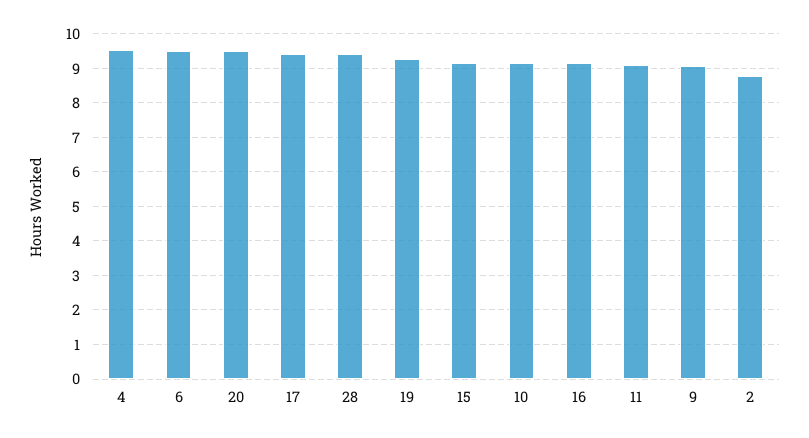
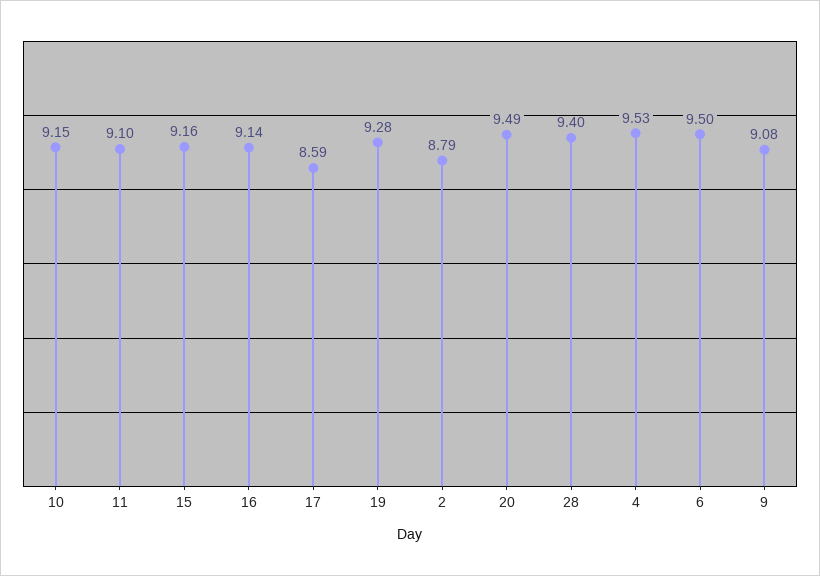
17: 9.4 -> 8.59

